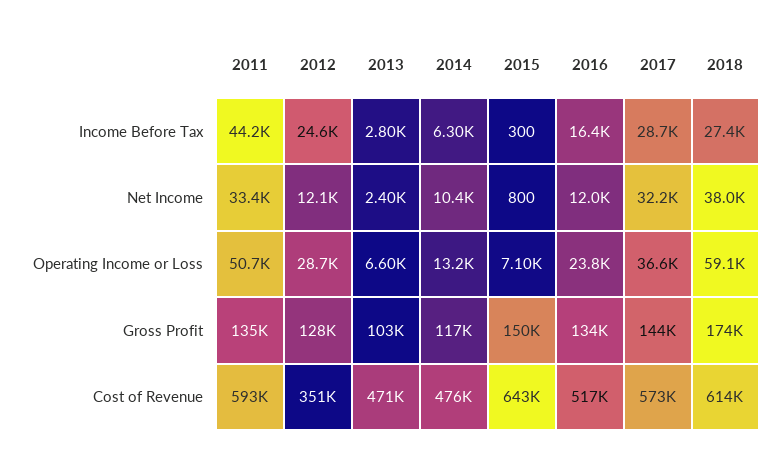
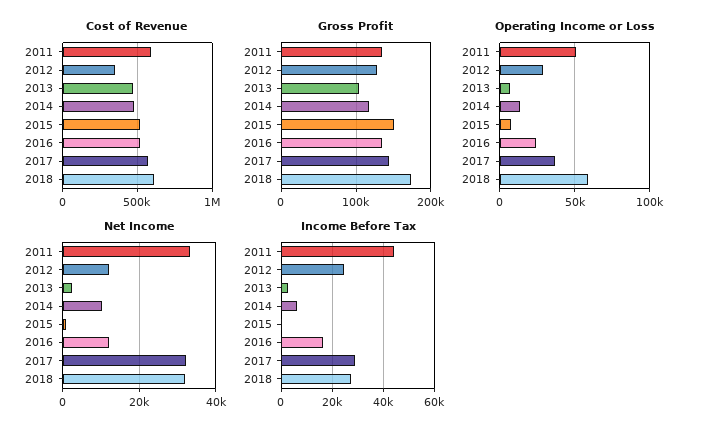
Net Income, 2018: 38000 -> 32000
Cost of Revenue, 2015: 643000 -> 500000

